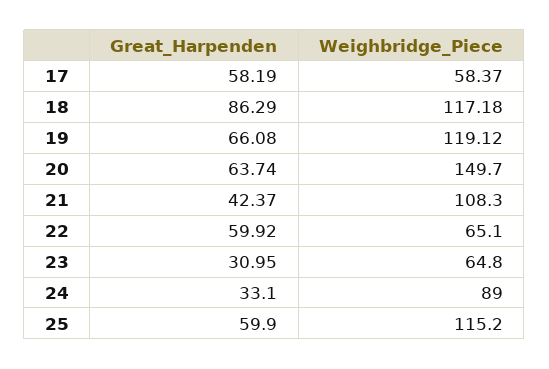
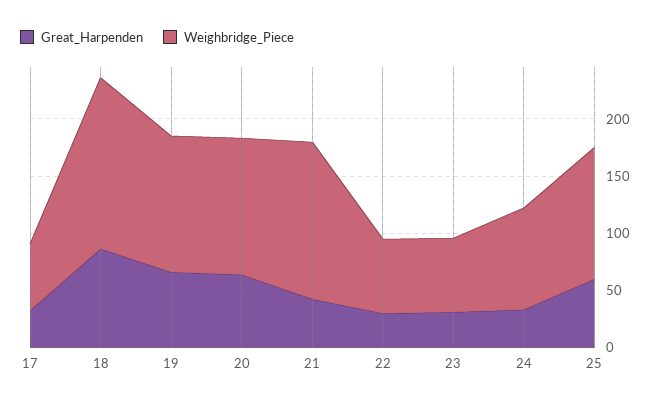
Great_Harpenden, 17: 58.19 -> 30
Weighbridge_Piece, 18: 117.18 -> 150
Weighbridge_Piece, 20: 149.7 -> 120
Weighbridge_Piece, 21: 108.3 -> 140
Great_Harpenden, 22: 59.92 -> 30

